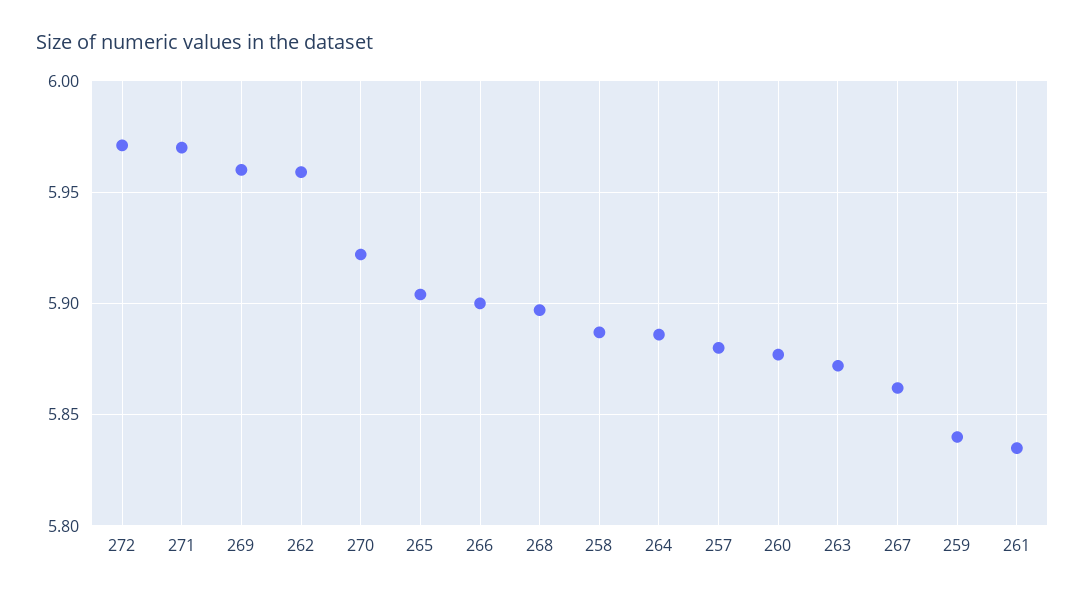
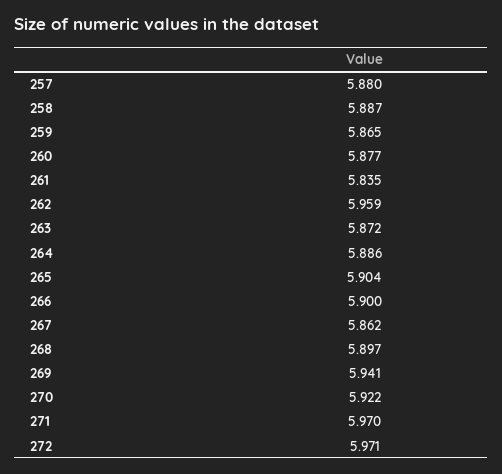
269: 5.96 -> 5.941
259: 5.84 -> 5.865

